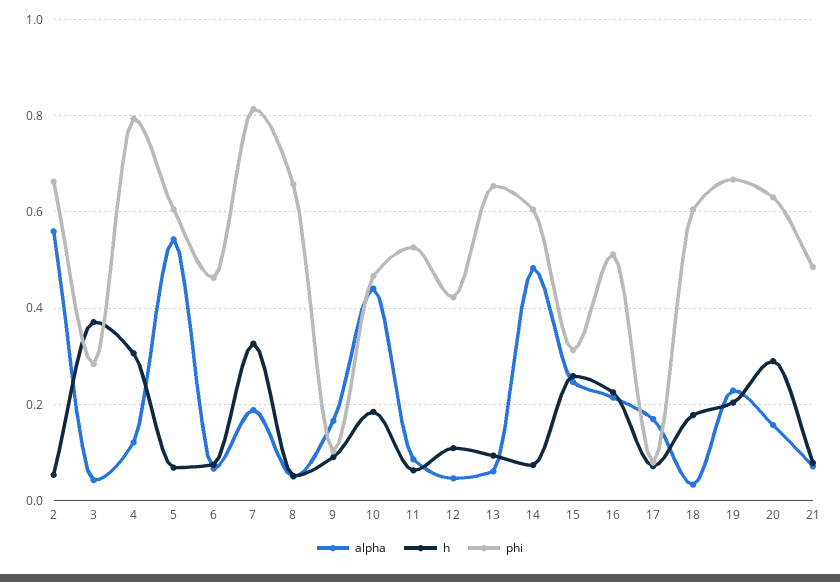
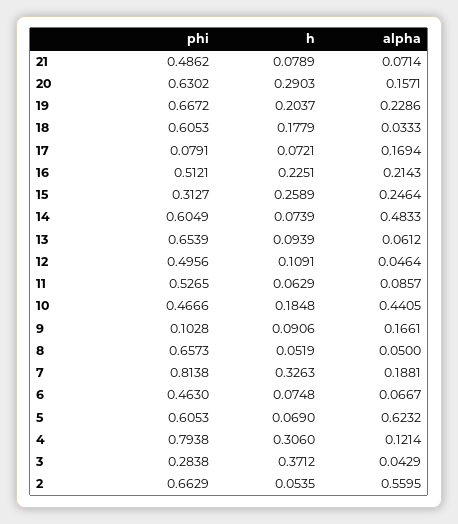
alpha, 5: 0.54 -> 0.6232
phi, 12: 0.42 -> 0.4956

